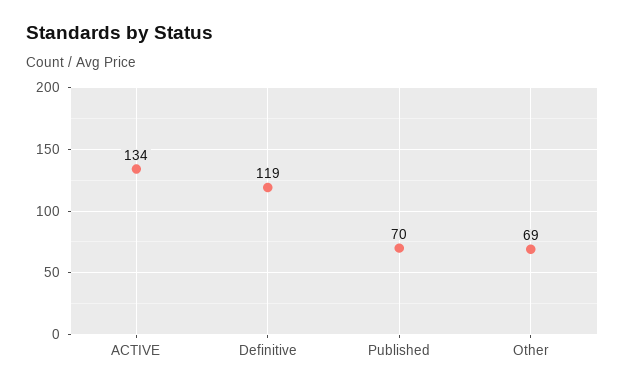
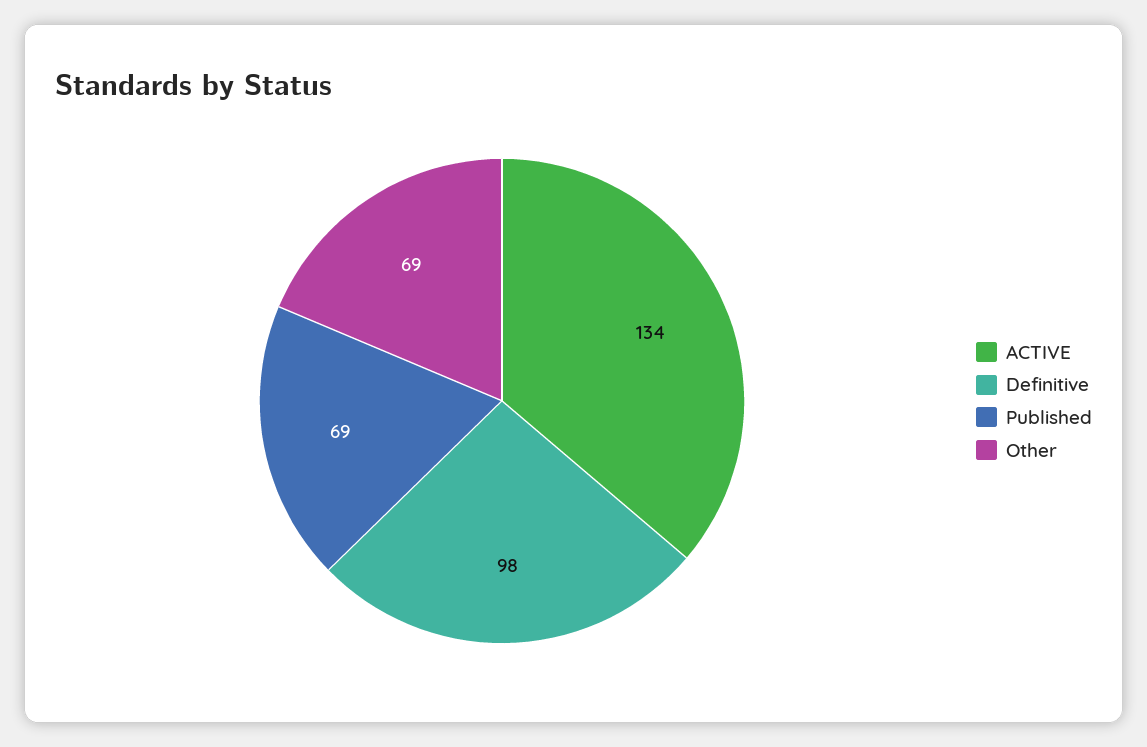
Definitive: 119 -> 98
Published: 70 -> 69

